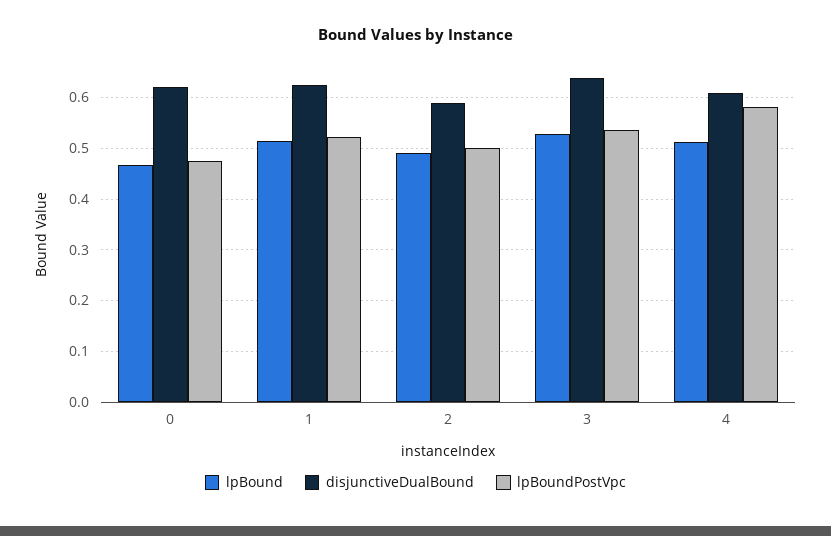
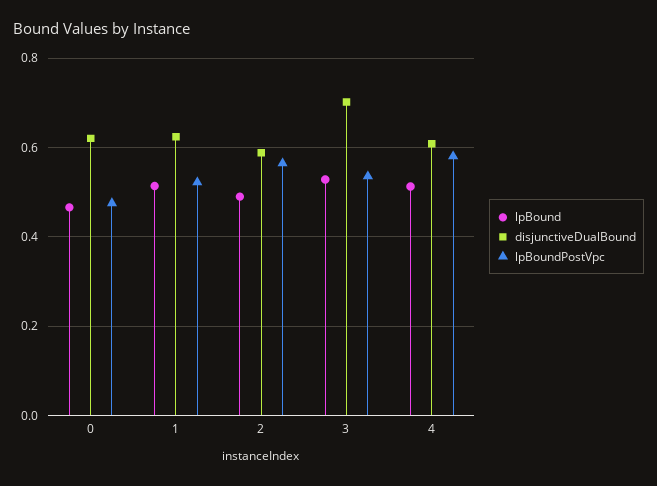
lpBoundPostVpc, 2: 0.5 -> 0.56
disjunctiveDualBound, 3: 0.64 -> 0.7

